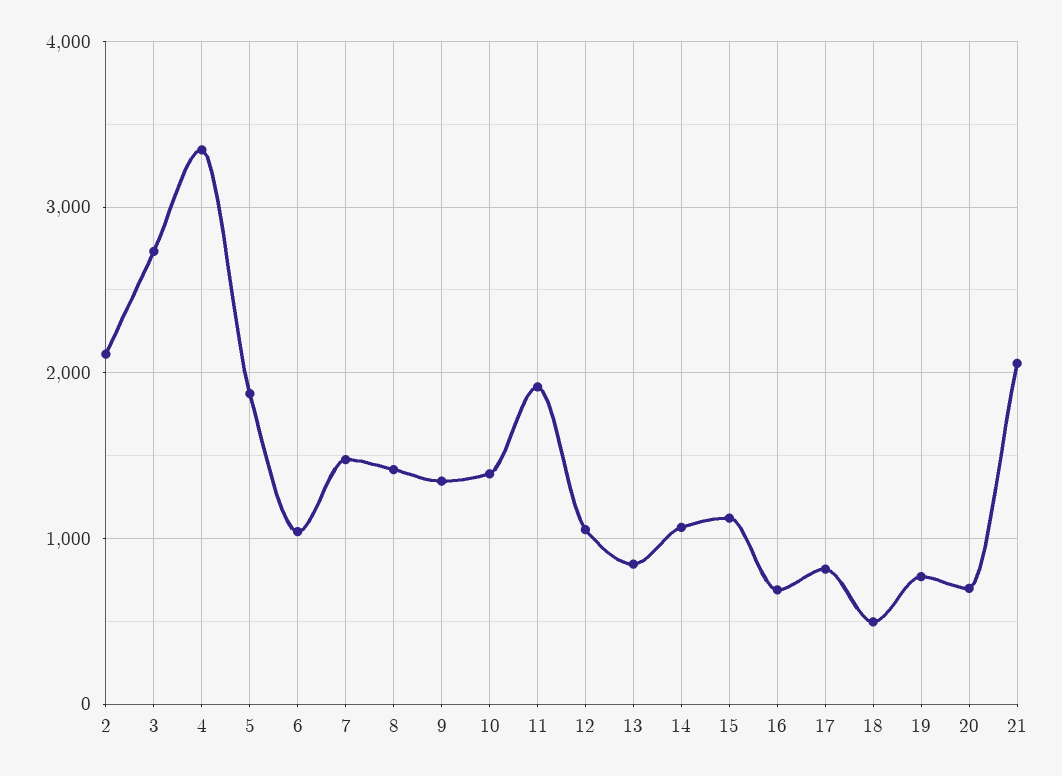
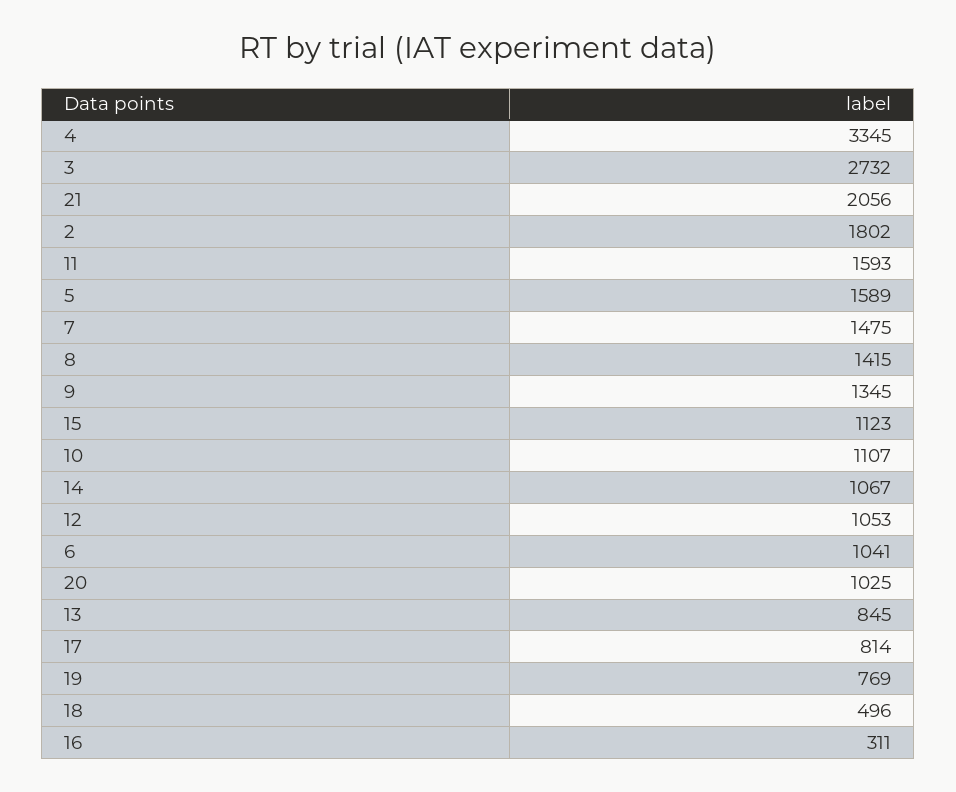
2: 2100 -> 1802
5: 1900 -> 1589
10: 1400 -> 1107
11: 1900 -> 1593
16: 700 -> 311
20: 700 -> 1025

